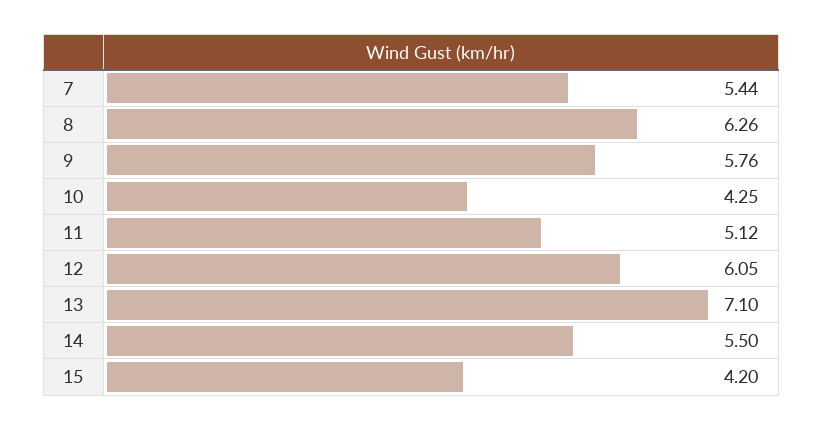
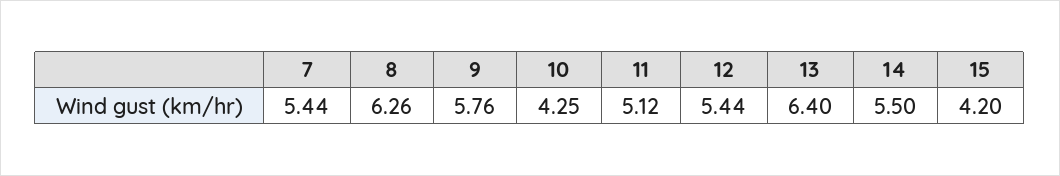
12: 6.05 -> 5.44
13: 7.1 -> 6.4

